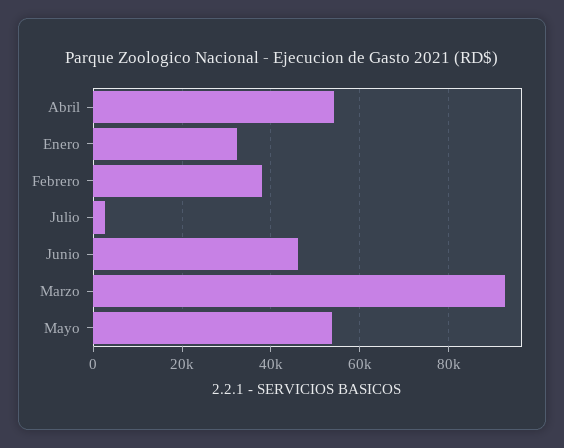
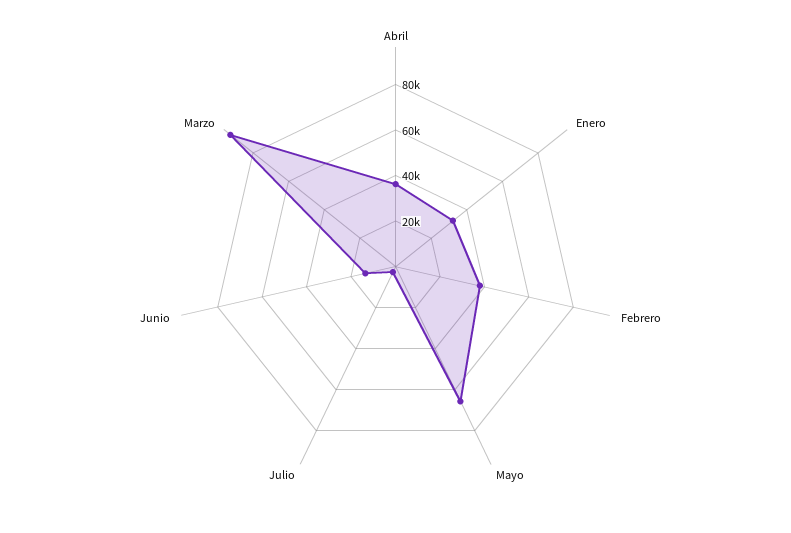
Abril: 54000 -> 35000
Junio: 46000 -> 15000
Mayo: 54000 -> 65000

